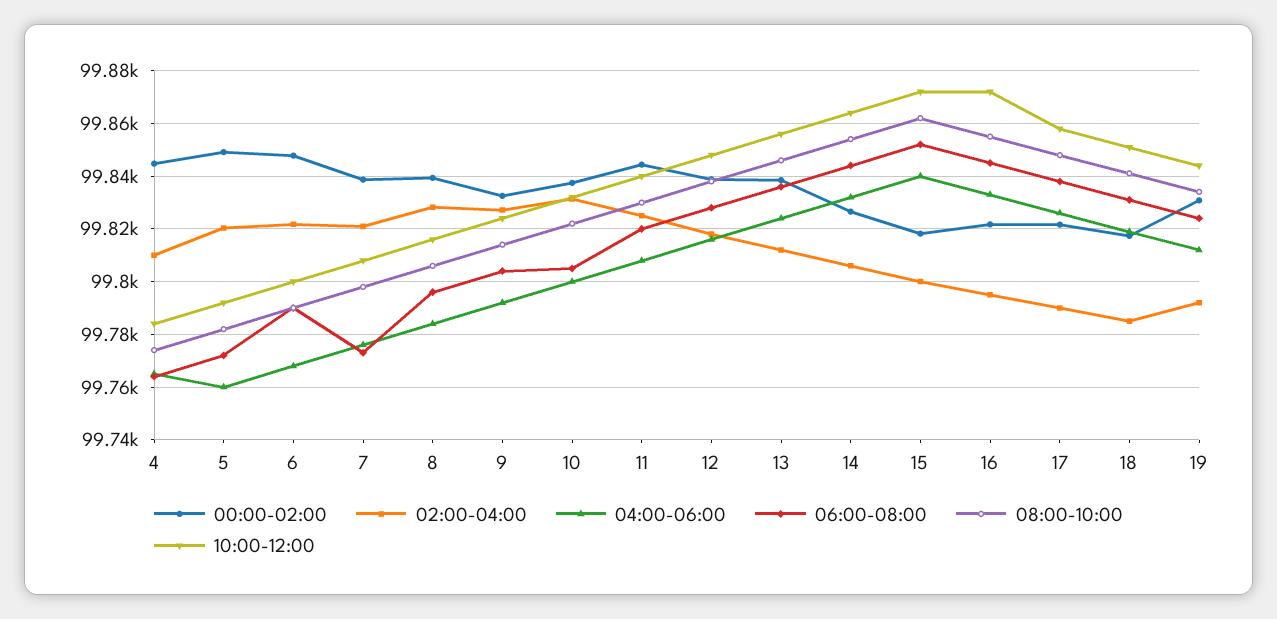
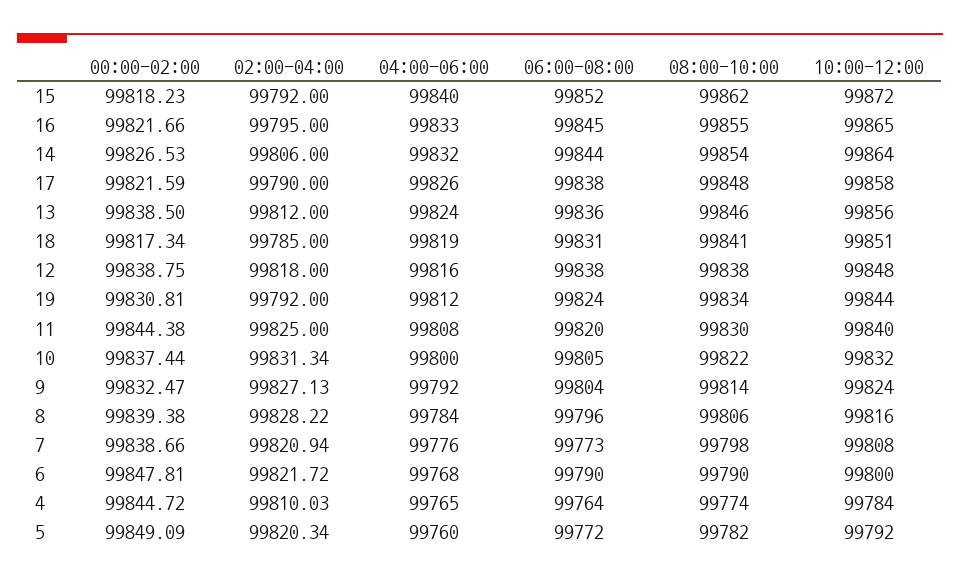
06:00-08:00, 12: 99827.5 -> 99838
02:00-04:00, 15: 99800 -> 99792
10:00-12:00, 16: 99872.5 -> 99865

